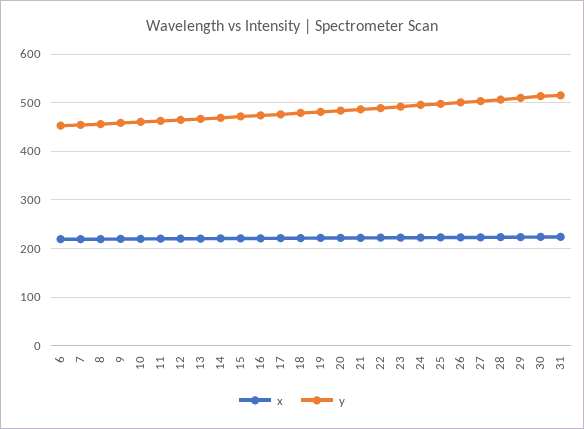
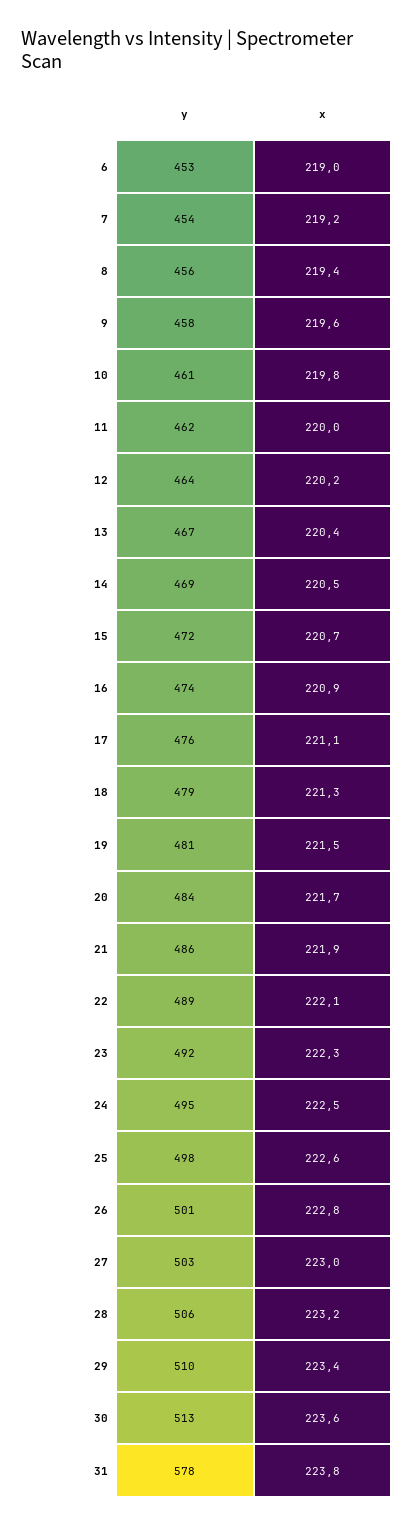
y, 31: 520 -> 578

